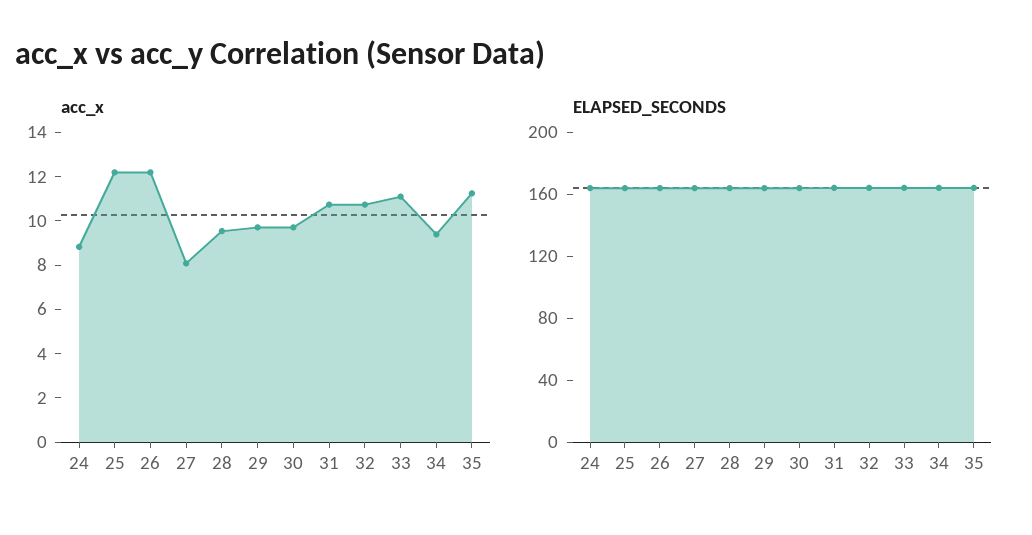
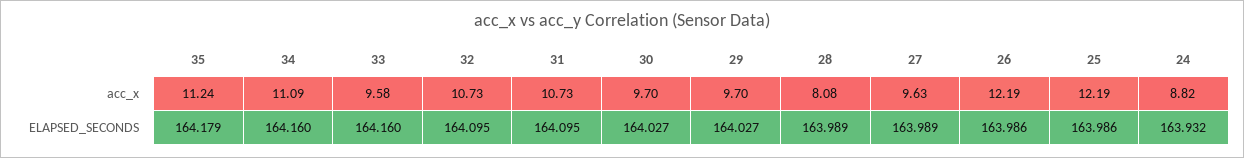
acc_x, 27: 8 -> 9.63
acc_x, 28: 9.5 -> 8.08
acc_x, 33: 11 -> 9.58
acc_x, 34: 9.5 -> 11.09

